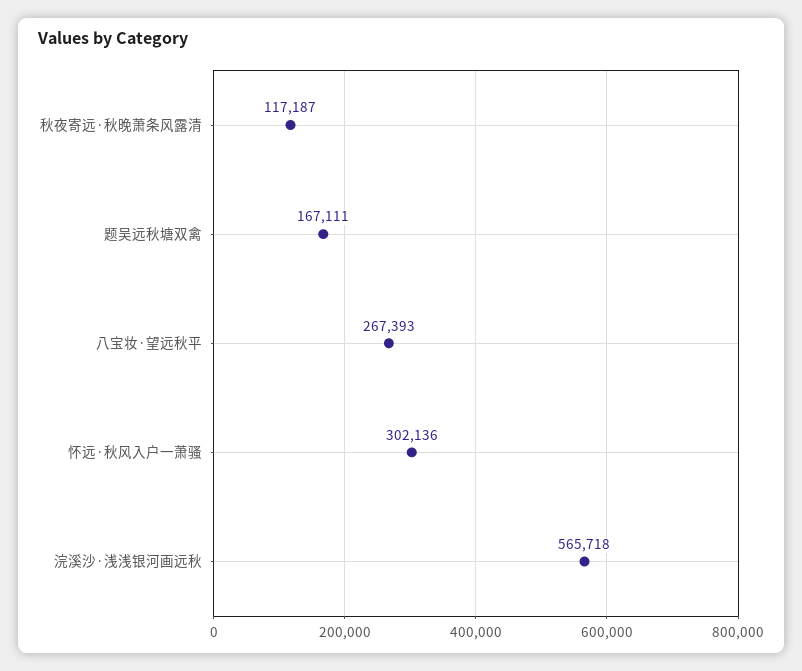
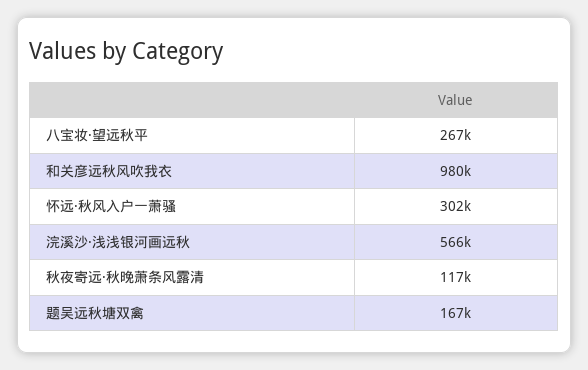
和关彦远秋风吹我衣: none -> 980000

